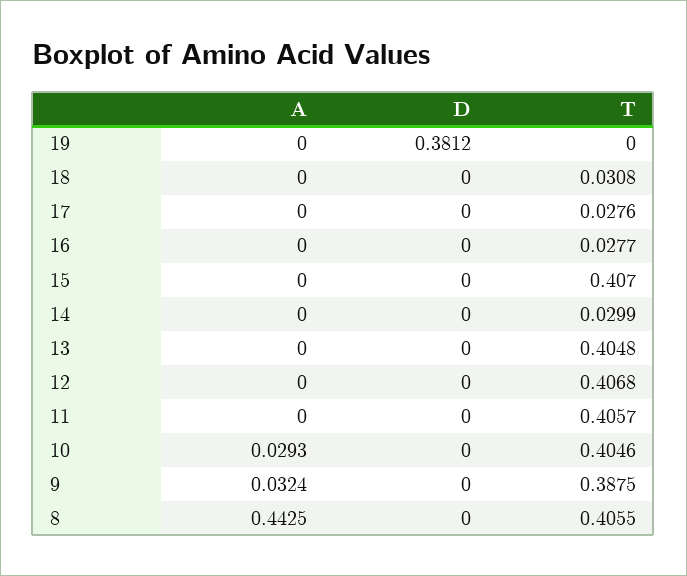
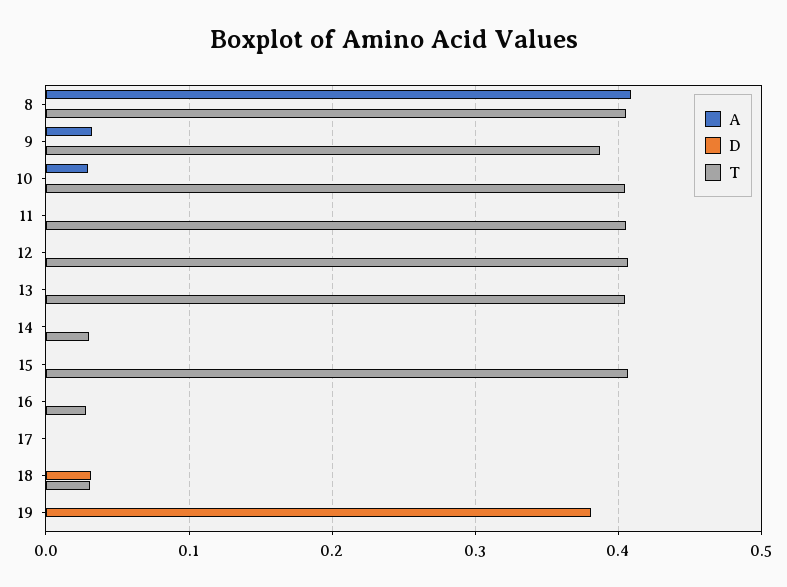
D, 18: 0 -> 0.03
T, 17: 0.0276 -> 0
A, 8: 0.4425 -> 0.41

